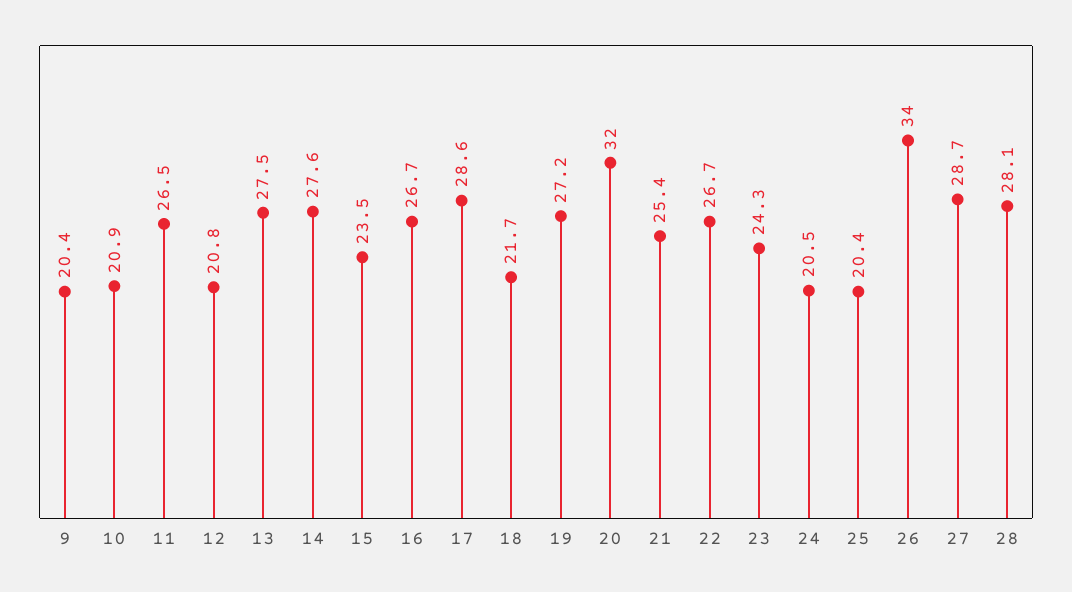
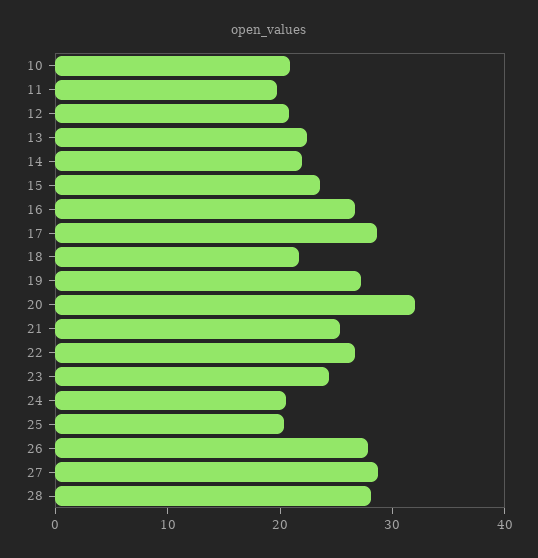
9: 20.4 -> none
11: 26.5 -> 20
13: 27.5 -> 22
14: 27.6 -> 22
26: 34 -> 28

